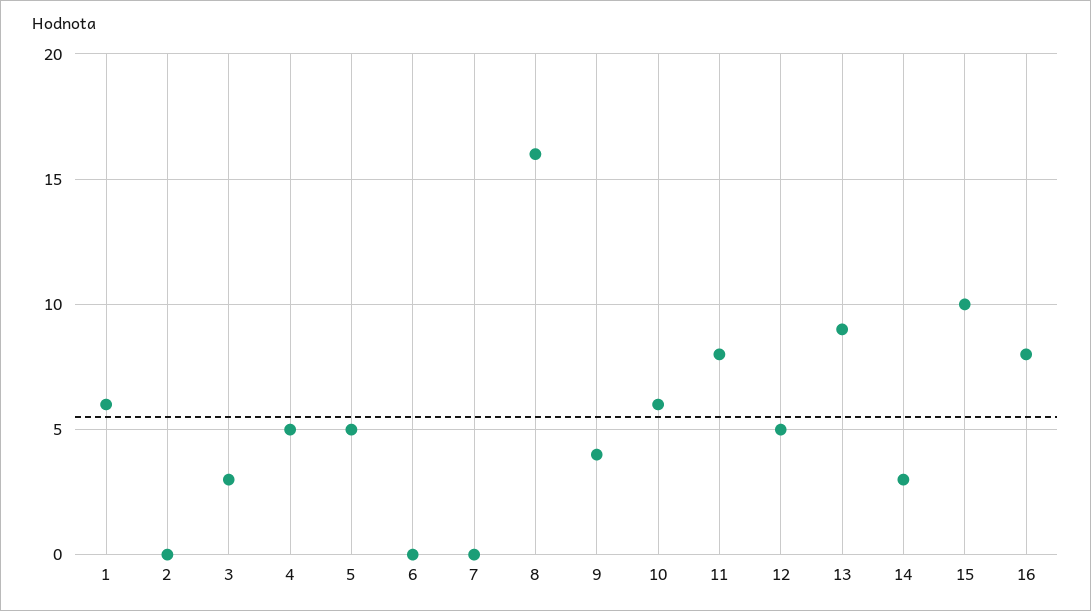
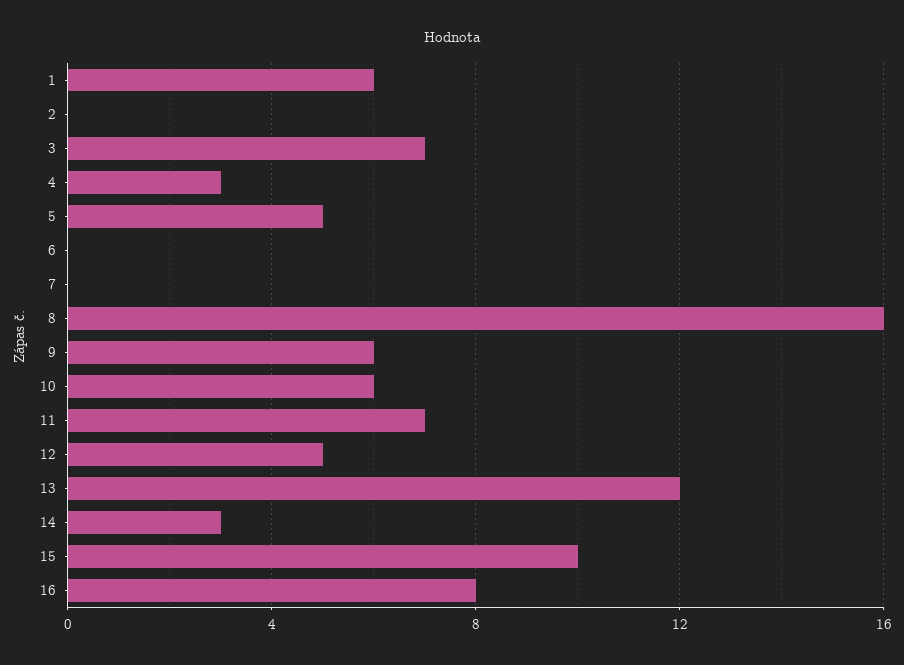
3: 3 -> 7
4: 5 -> 3
9: 4 -> 6
11: 8 -> 7
13: 9 -> 12

